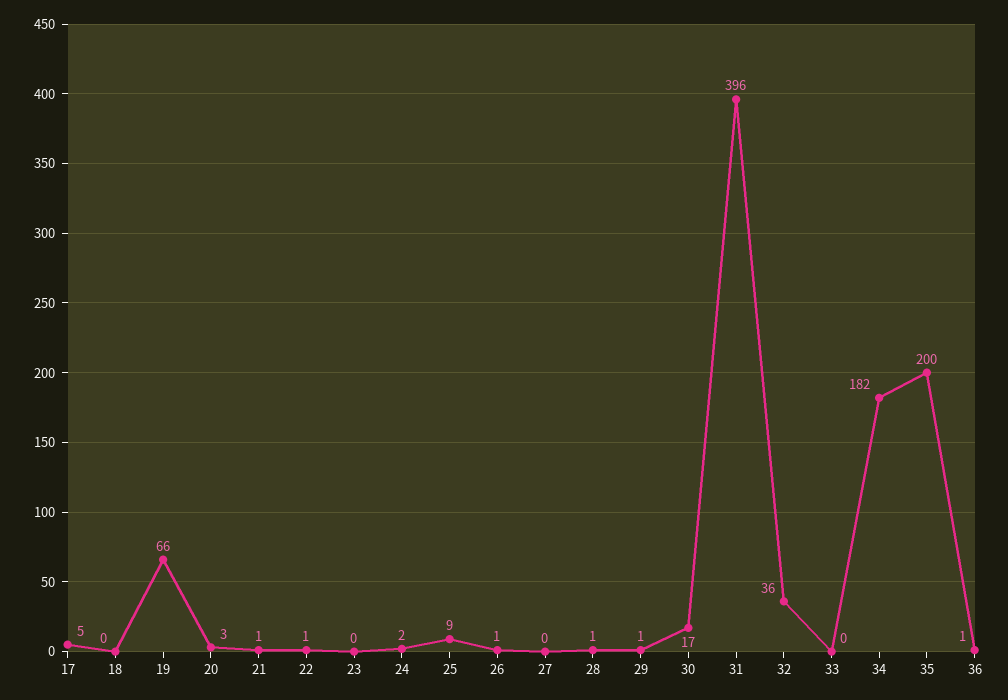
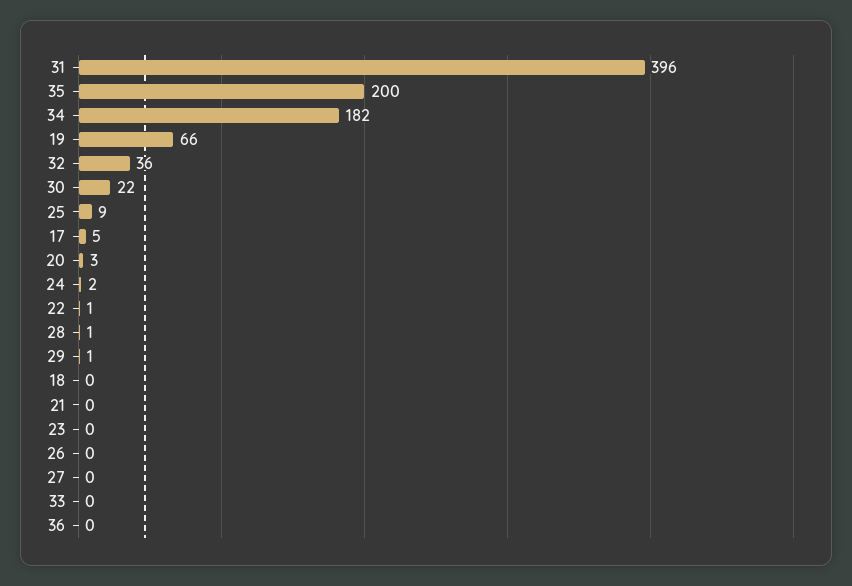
21: 1 -> 0
26: 1 -> 0
30: 17 -> 22
36: 1 -> 0

